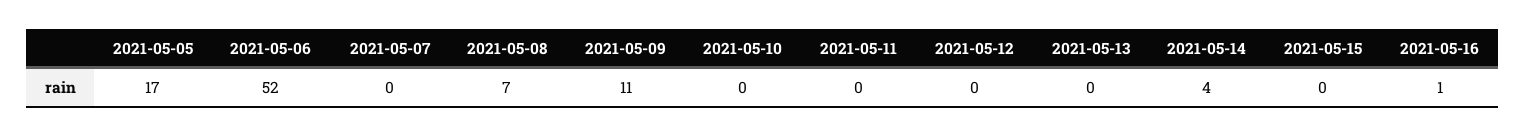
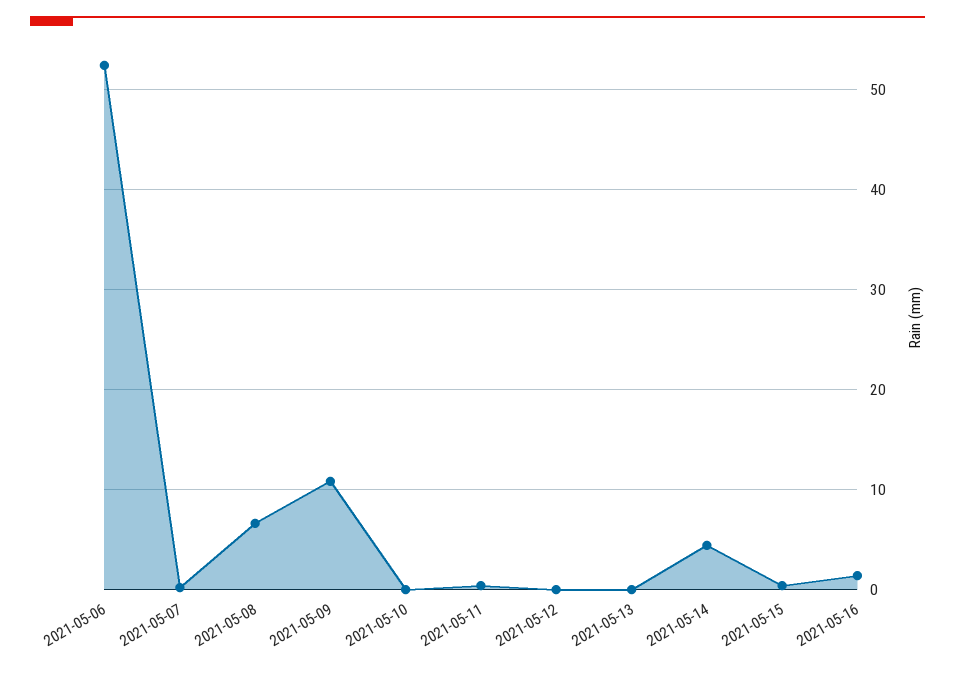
2021-05-05: 17 -> none

